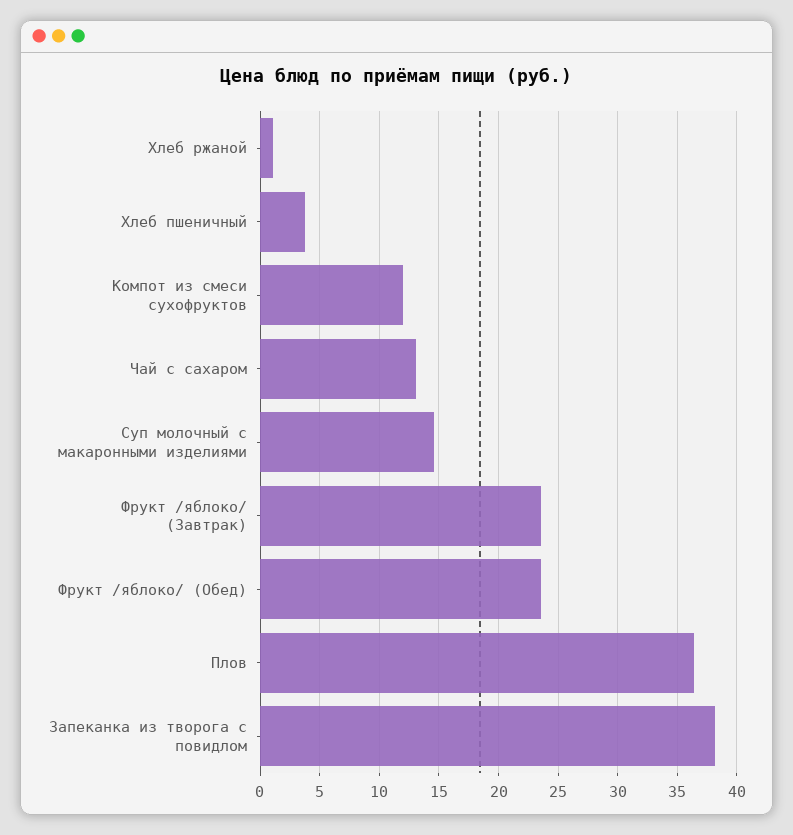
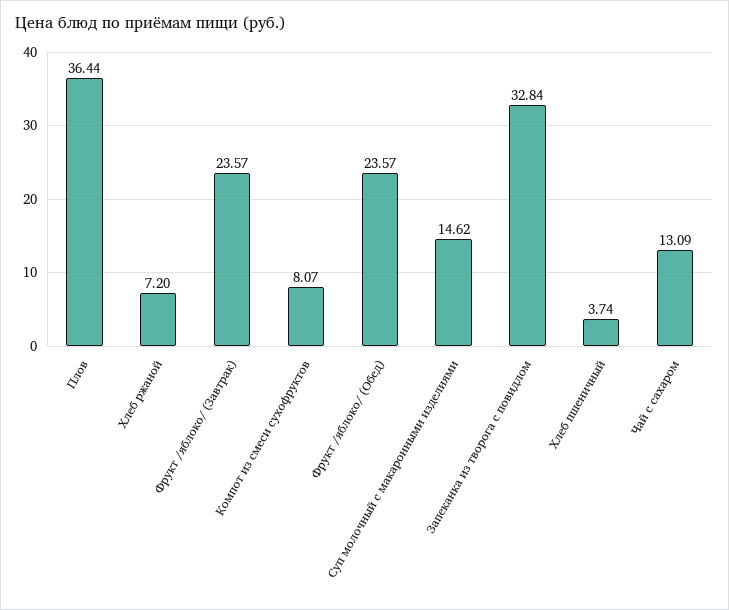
Хлеб ржаной: 1 -> 7.2
Компот из смеси сухофруктов: 12 -> 8.07
Запеканка из творога с повидлом: 38 -> 32.84

